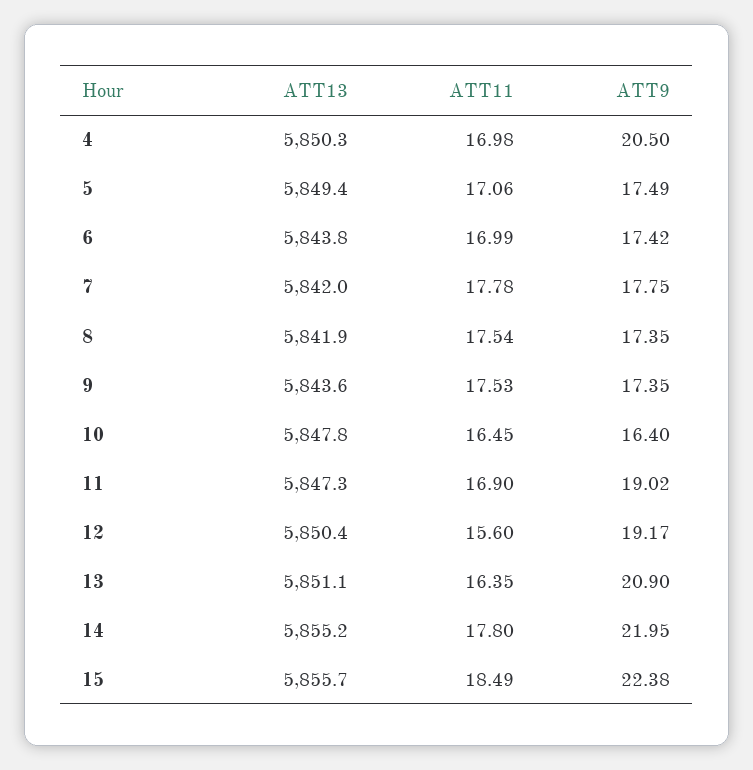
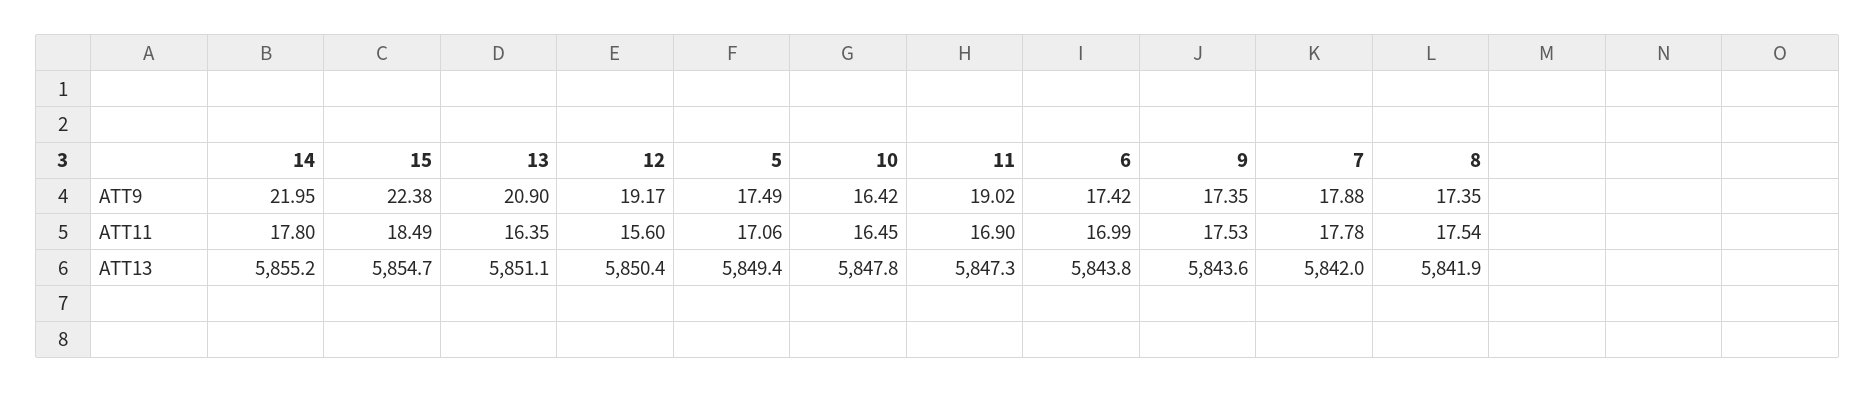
ATT13, 4: 5850.3 -> none
ATT11, 4: 16.98 -> none
ATT9, 4: 20.5 -> none
ATT9, 7: 17.75 -> 17.88
ATT9, 10: 16.4 -> 16.42
ATT13, 15: 5855.7 -> 5854.7

